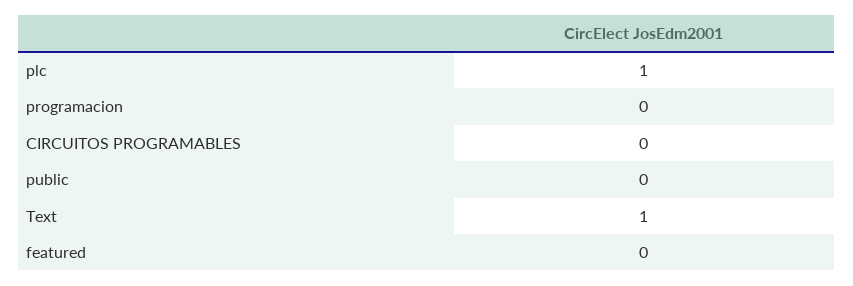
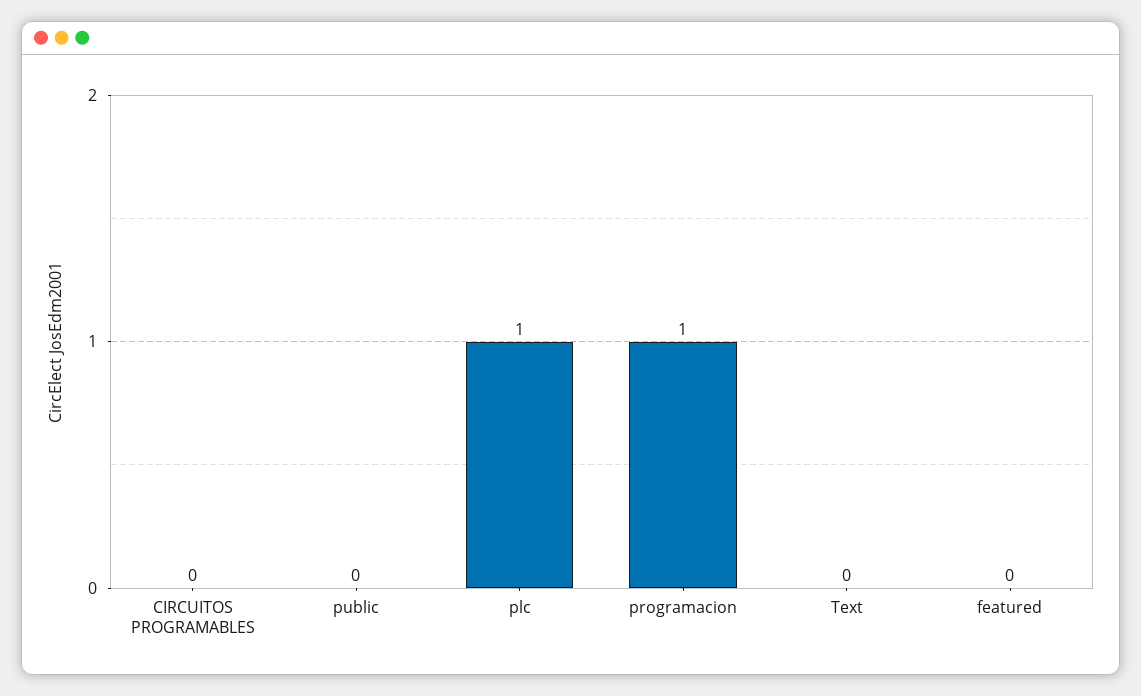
programacion: 0 -> 1
Text: 1 -> 0

